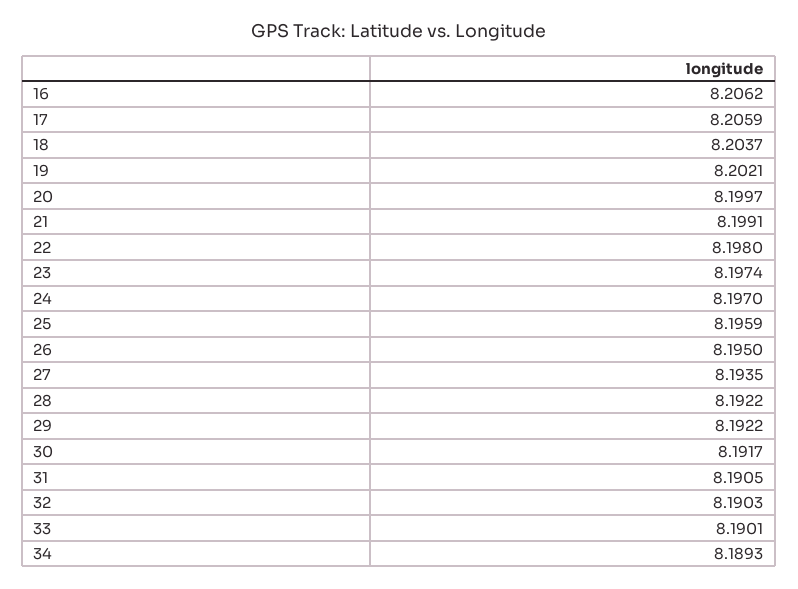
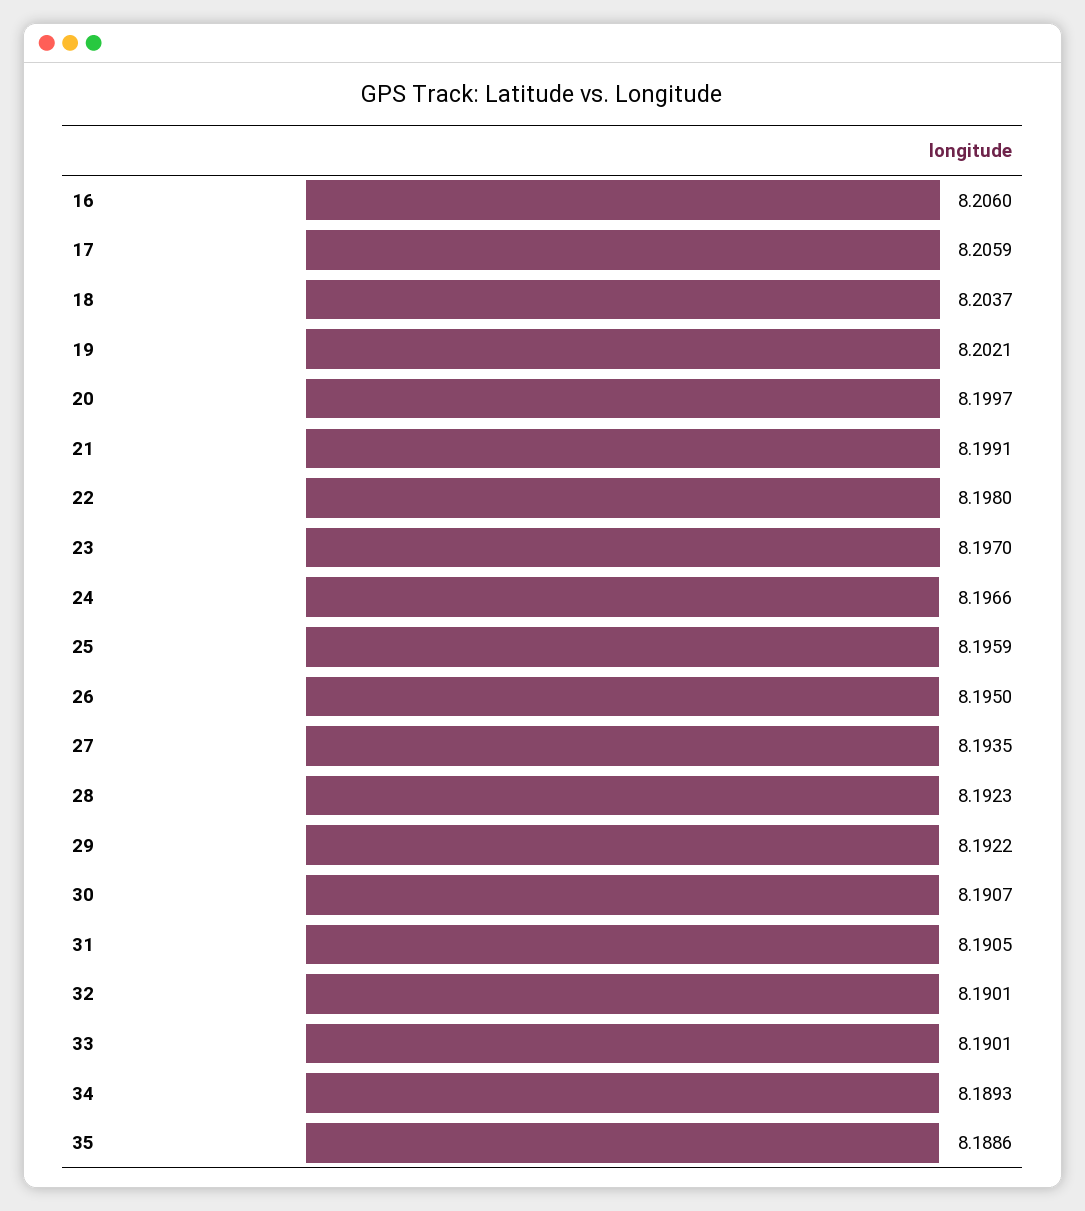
16: 8.2062 -> 8.206
23: 8.1974 -> 8.197
24: 8.197 -> 8.1966
28: 8.1922 -> 8.1923
30: 8.1917 -> 8.1907
32: 8.1903 -> 8.1901
35: none -> 8.1886

